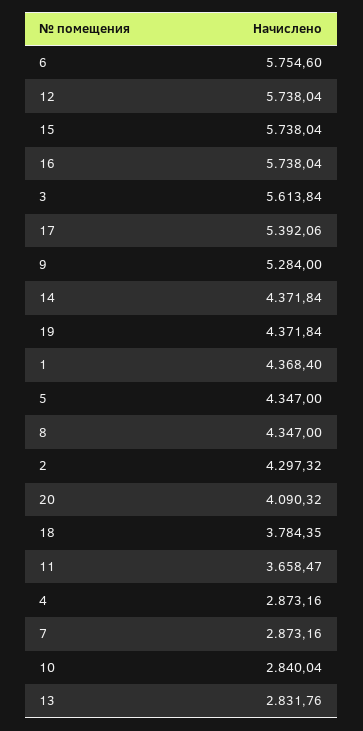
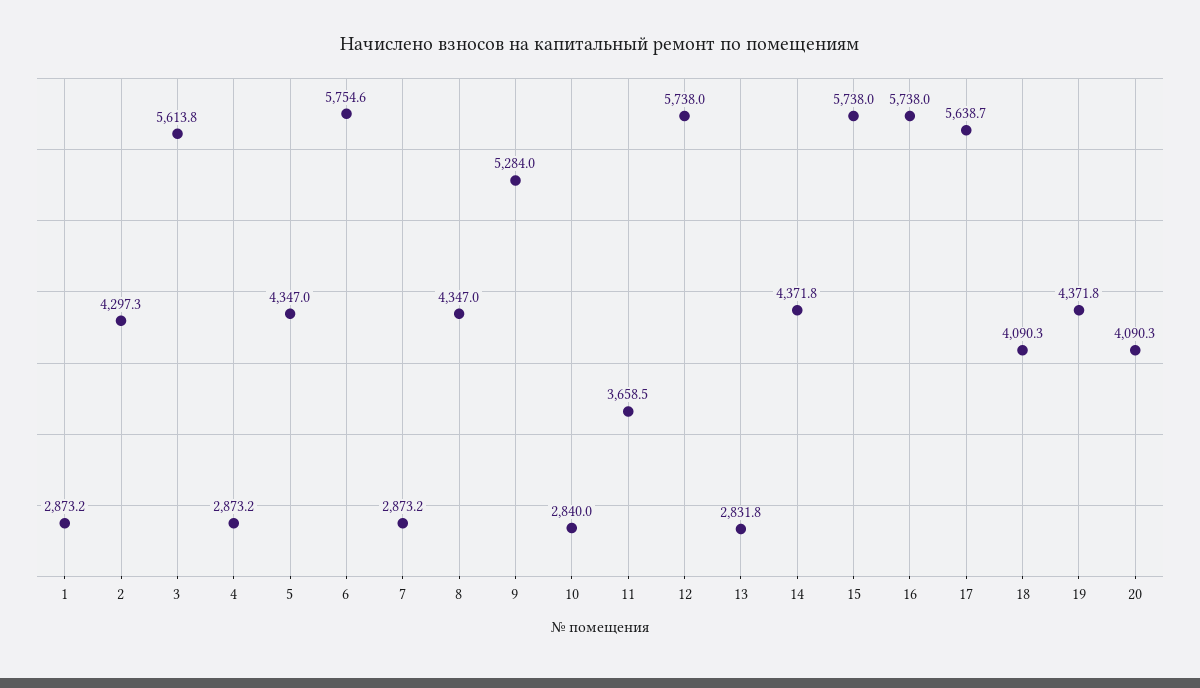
17: 5392.06 -> 5638.7
1: 4368.4 -> 2873.2
18: 3784.35 -> 4090.3

